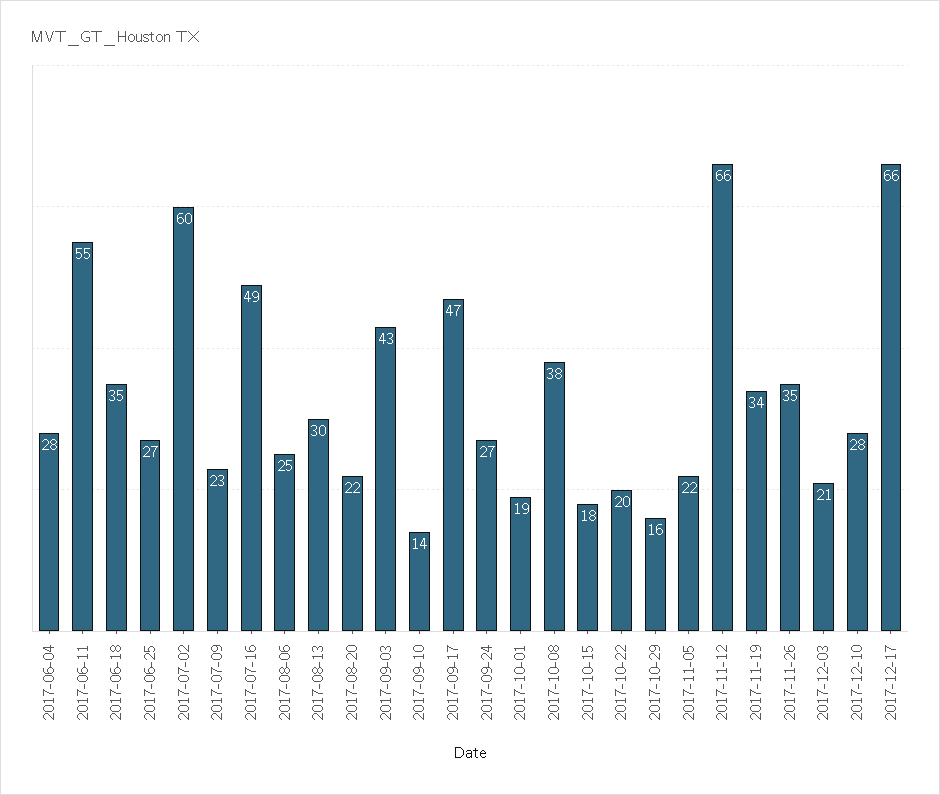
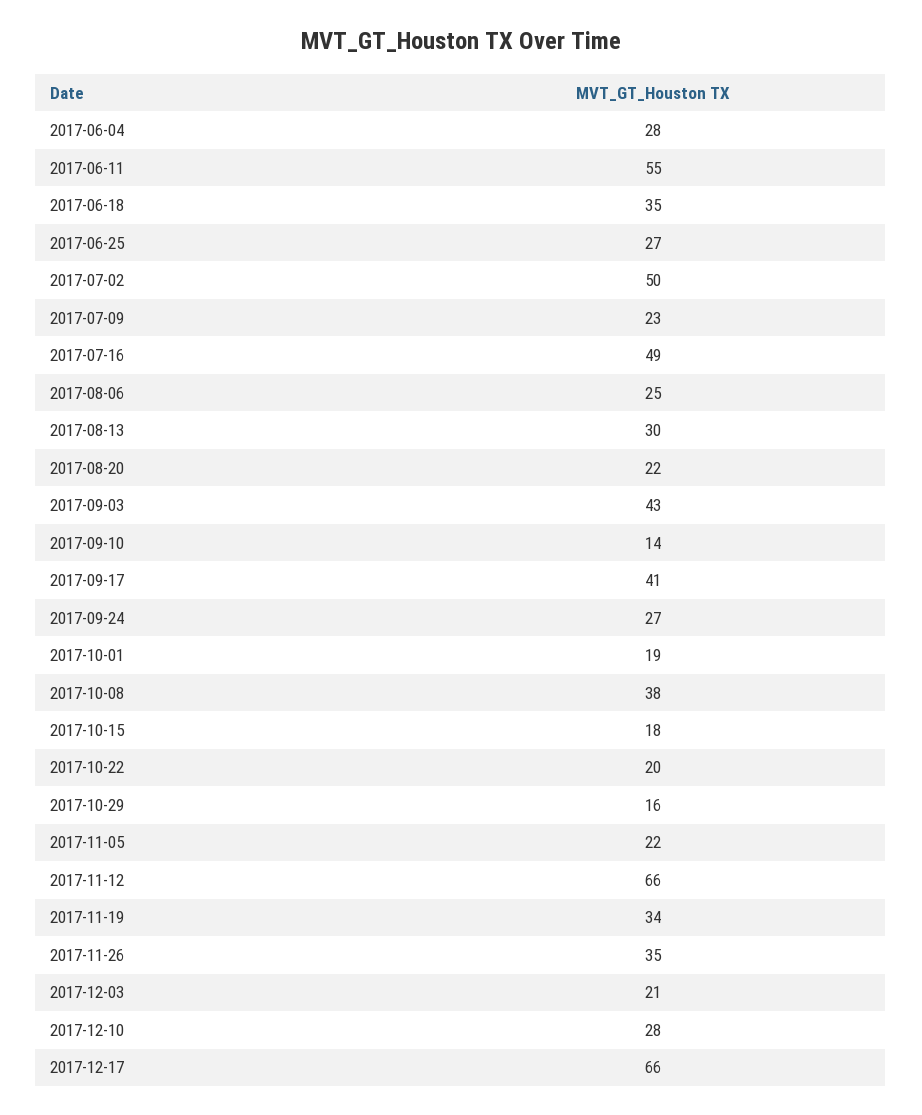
2017-07-02: 60 -> 50
2017-09-17: 47 -> 41

